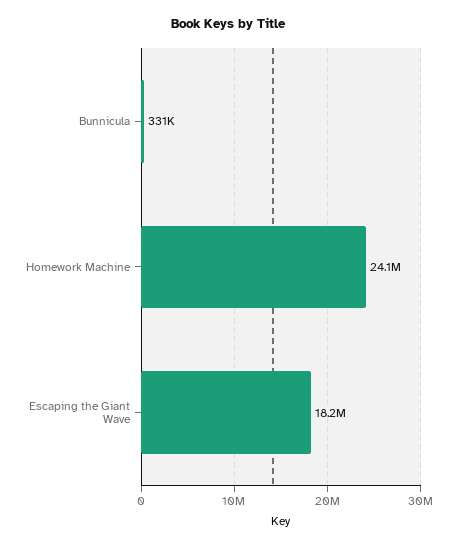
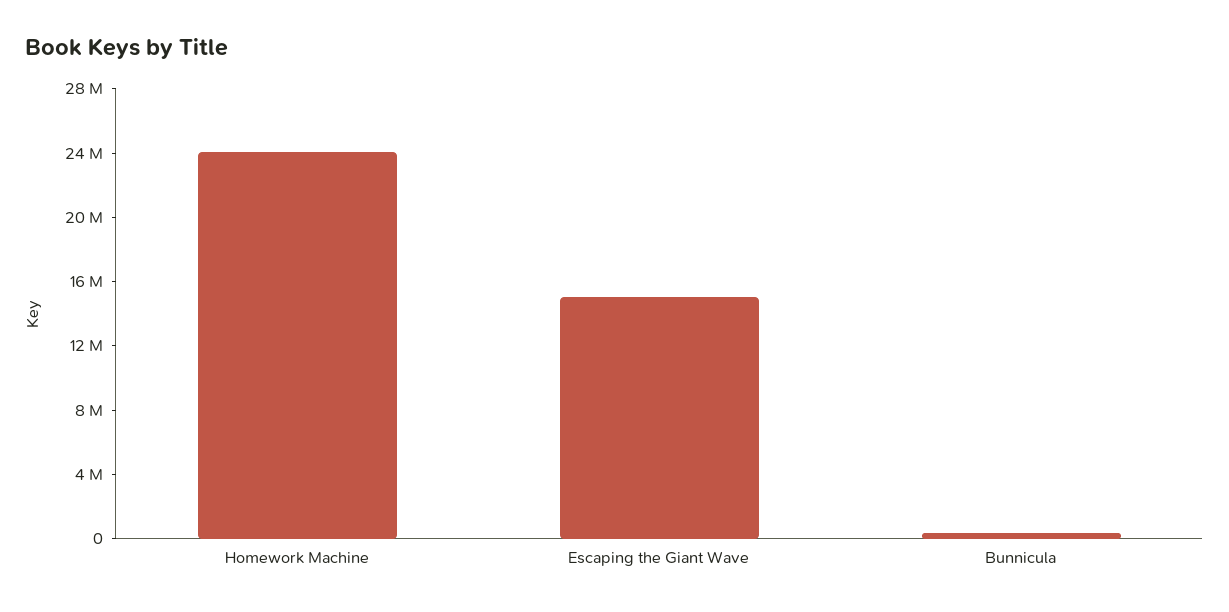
Escaping the Giant Wave: 18200000 -> 15000000

